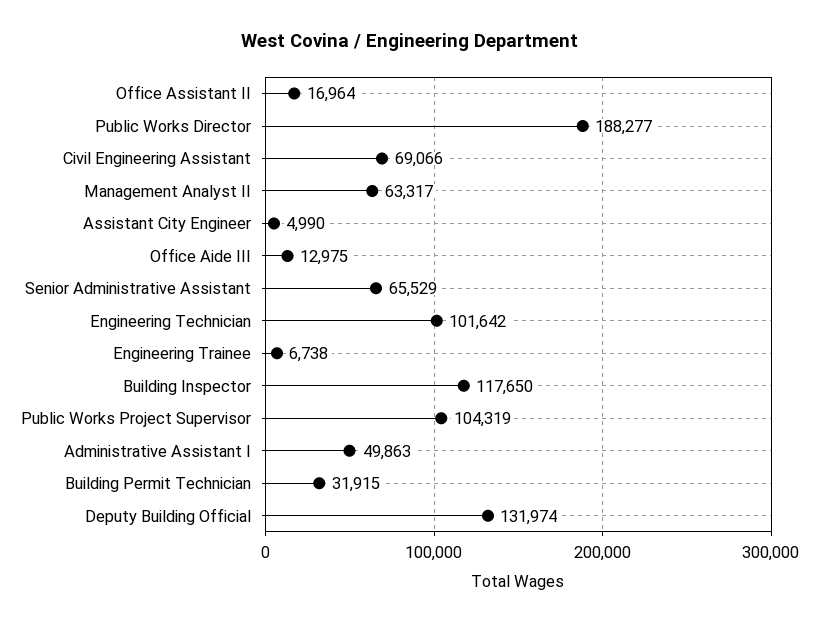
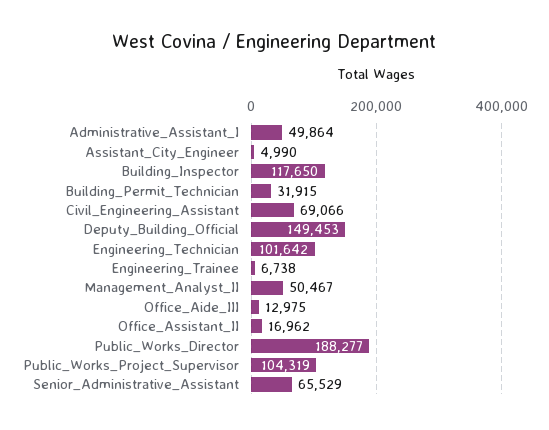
Office Assistant II: 16964 -> 16962
Management Analyst II: 63317 -> 50467
Administrative Assistant I: 49863 -> 49864
Deputy Building Official: 131974 -> 149453

